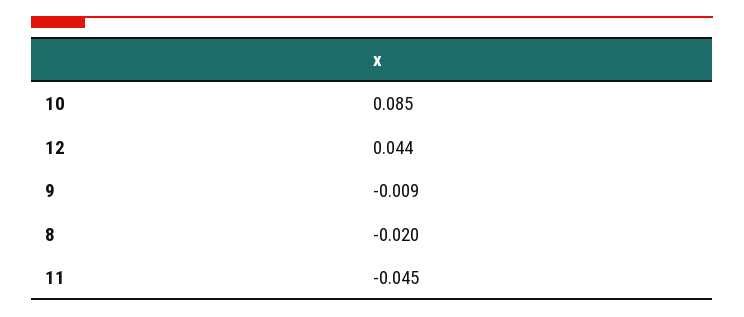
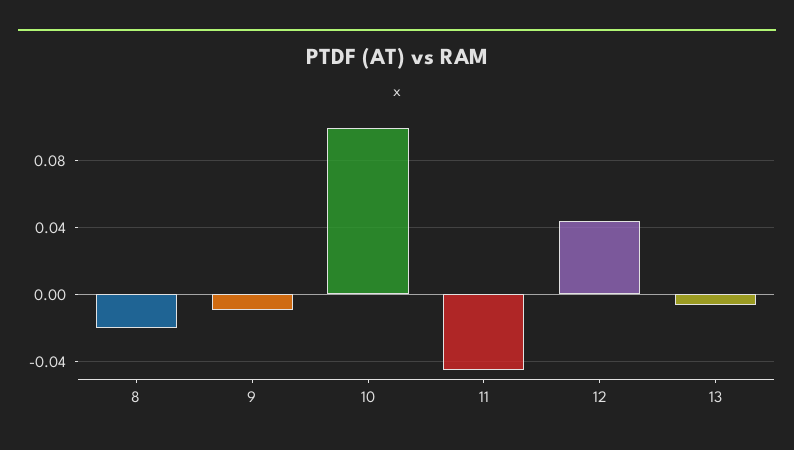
10: 0.085 -> 0.1
13: none -> -0.005

